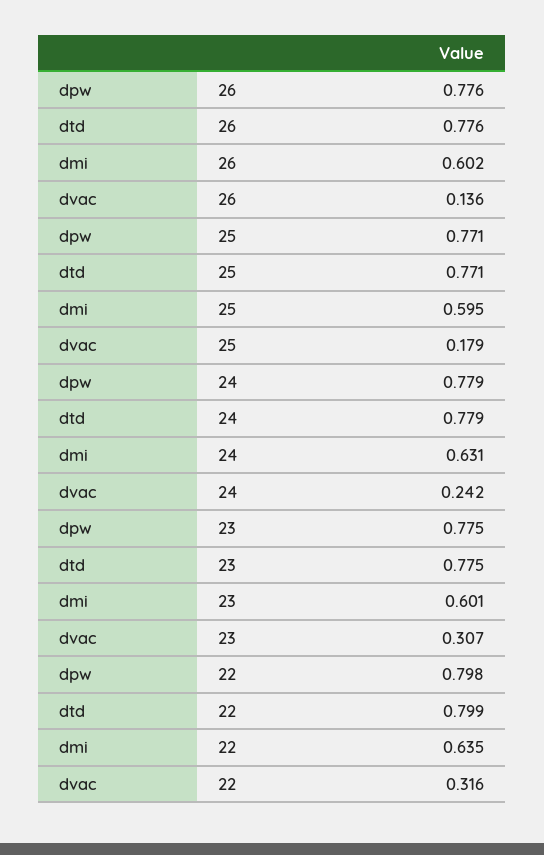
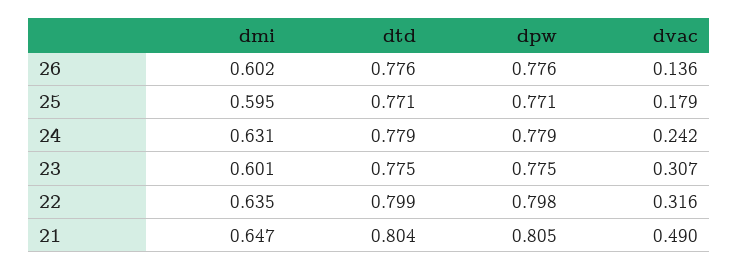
dmi, 21: none -> 0.647
dtd, 21: none -> 0.804
dpw, 21: none -> 0.805
dvac, 21: none -> 0.49

